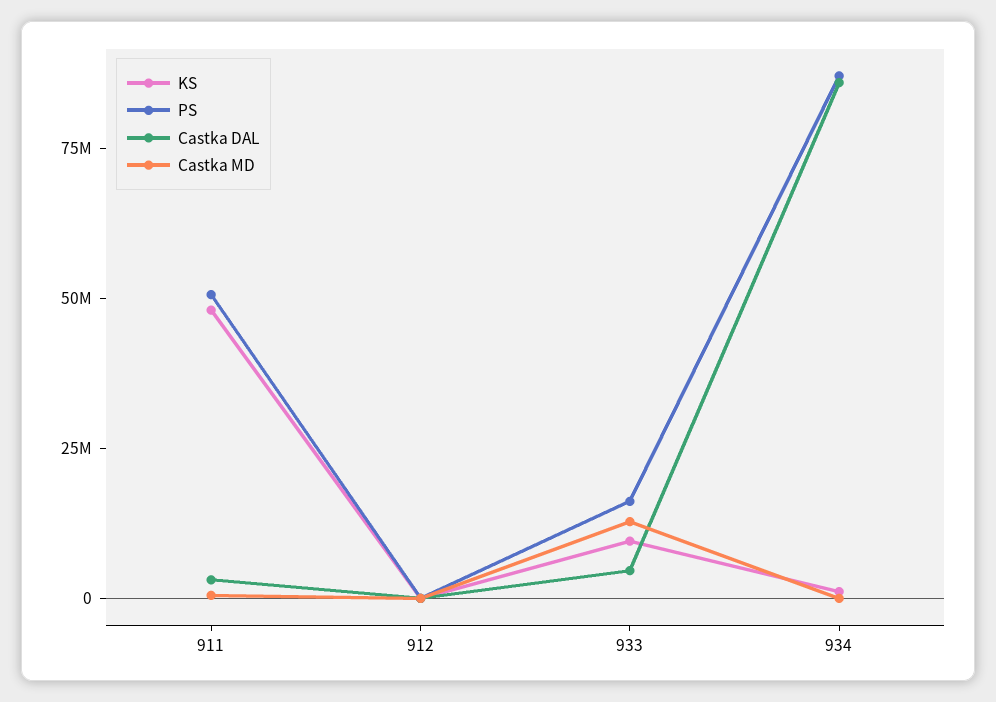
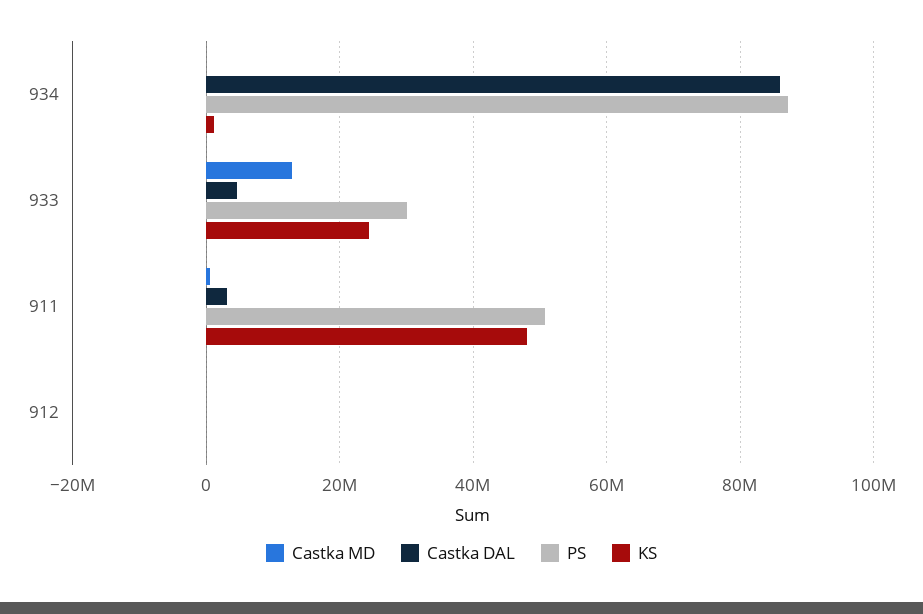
KS, 933: 10000000 -> 24000000
PS, 933: 15000000 -> 30000000

